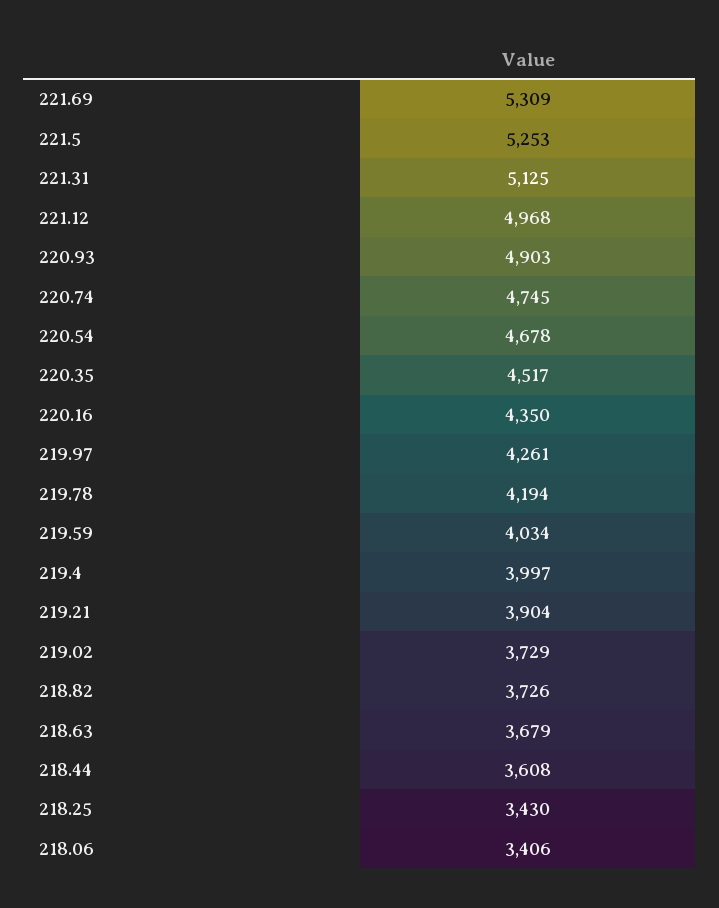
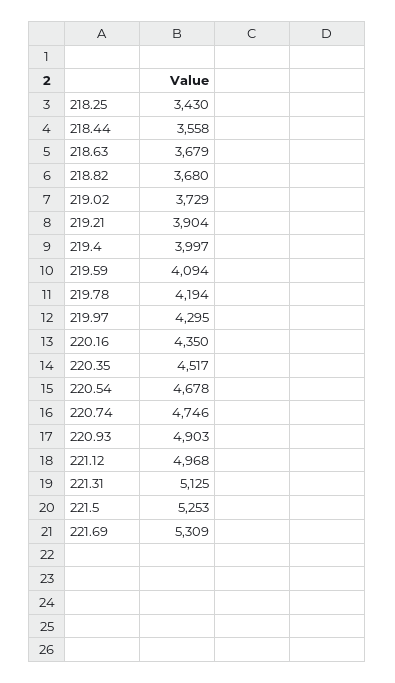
220.74: 4745 -> 4746
219.97: 4261 -> 4295
219.59: 4034 -> 4094
218.82: 3726 -> 3680
218.44: 3608 -> 3558
218.06: 3406 -> none

